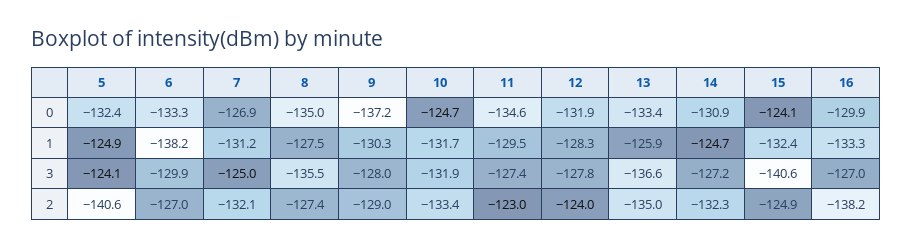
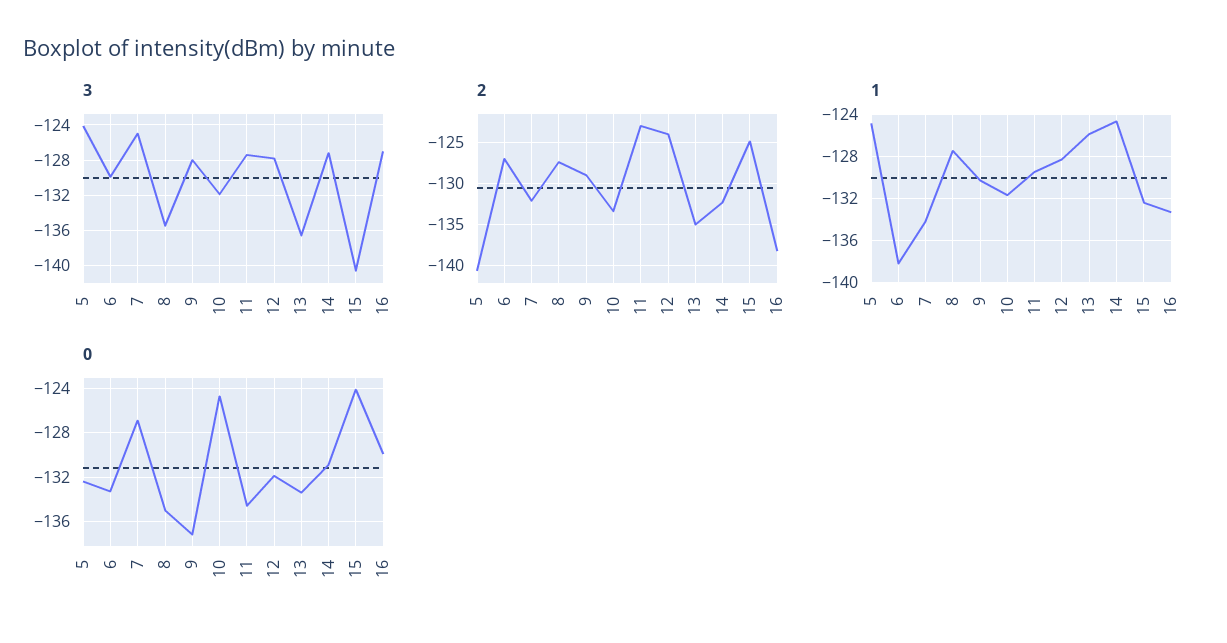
1, 7: -131.2 -> -134

